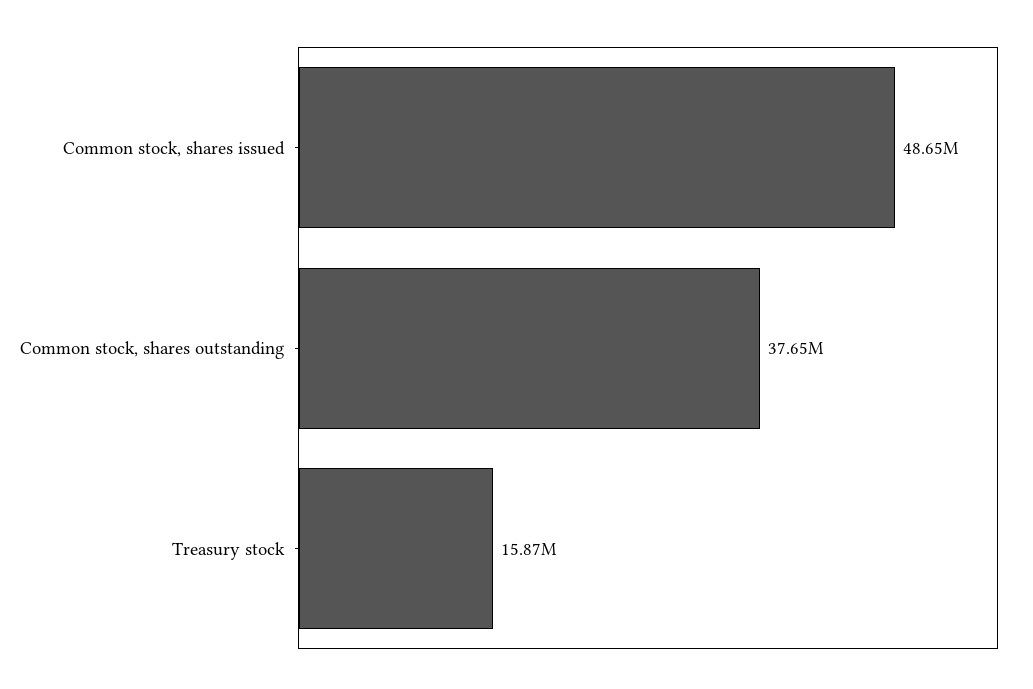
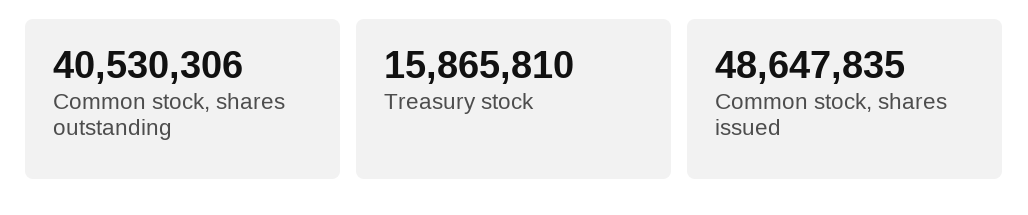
Common stock, shares outstanding: 37650000 -> 40530306

